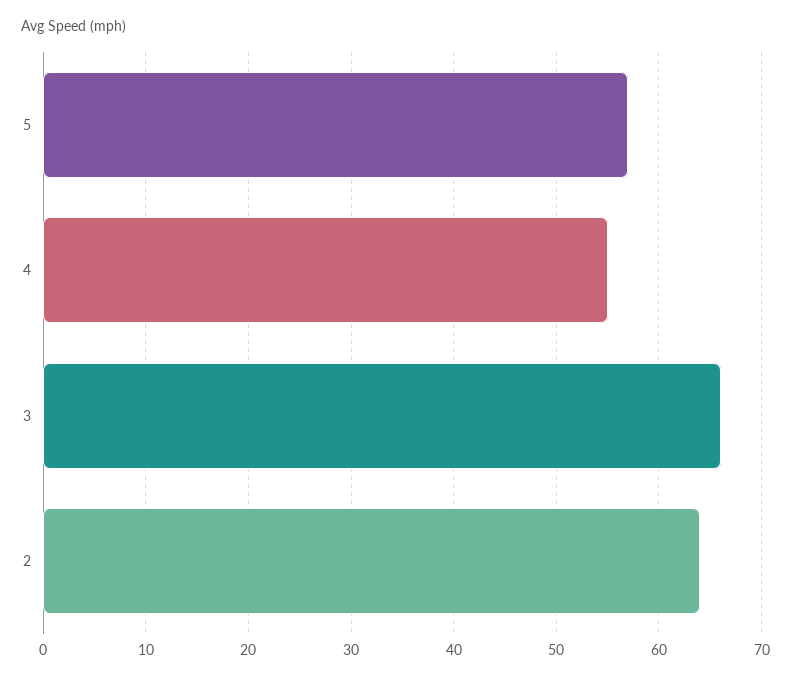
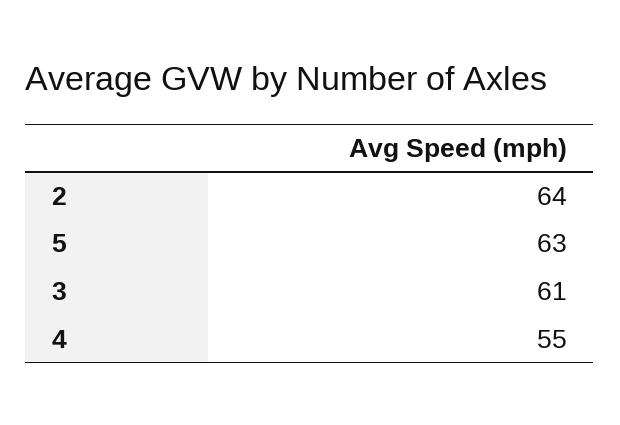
5: 57 -> 63
3: 66 -> 61

